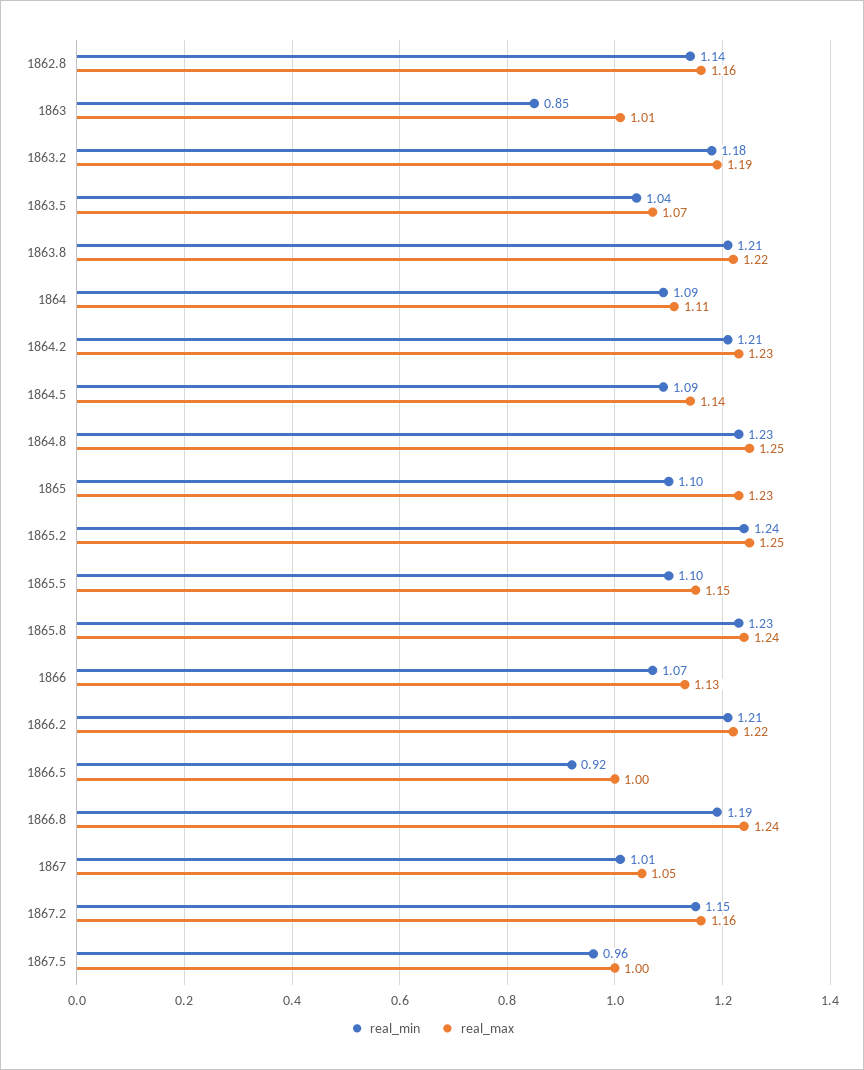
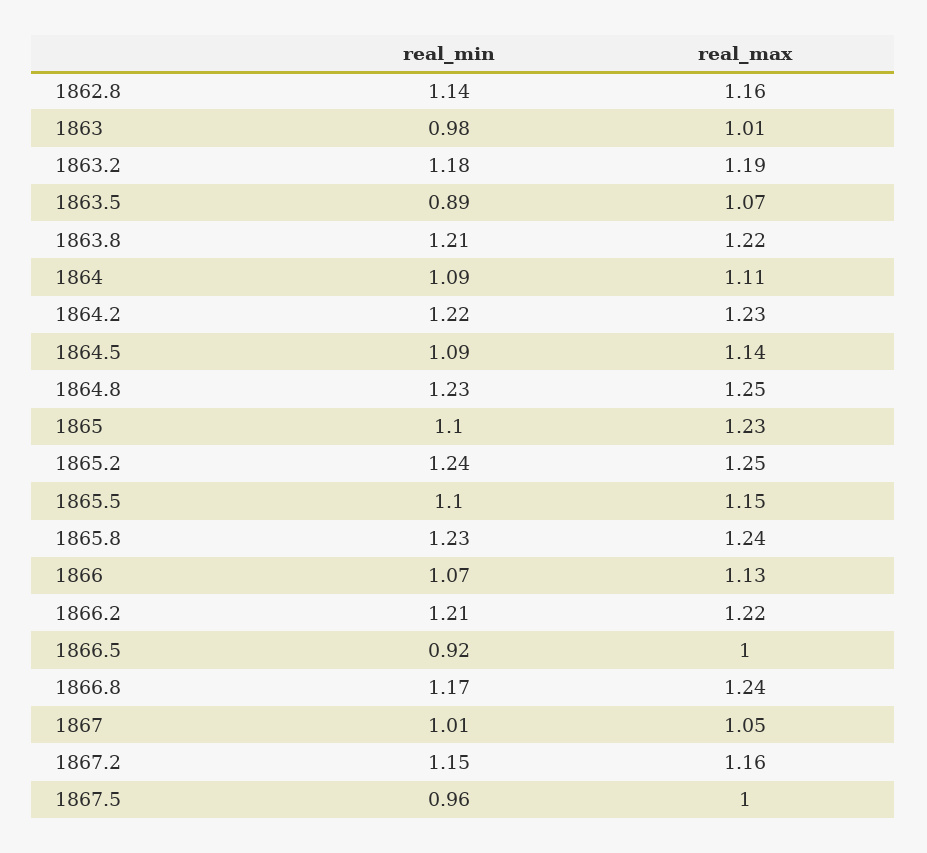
real_min, 1863: 0.85 -> 0.98
real_min, 1863.5: 1.04 -> 0.89
real_min, 1864.2: 1.21 -> 1.22
real_min, 1866.8: 1.19 -> 1.17

